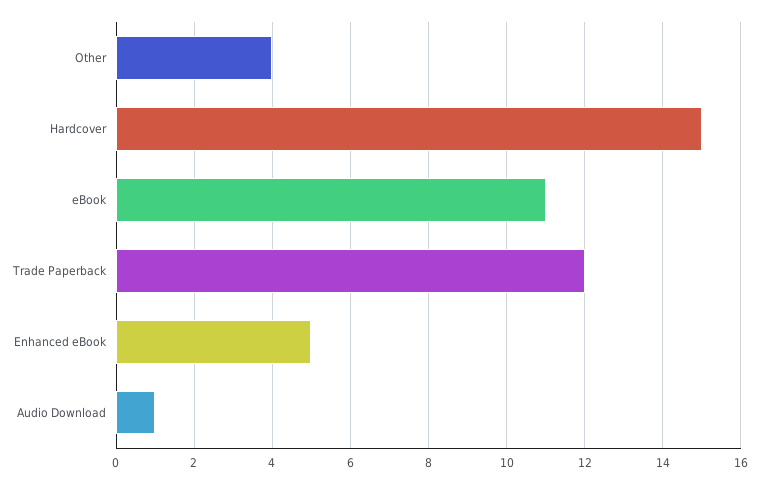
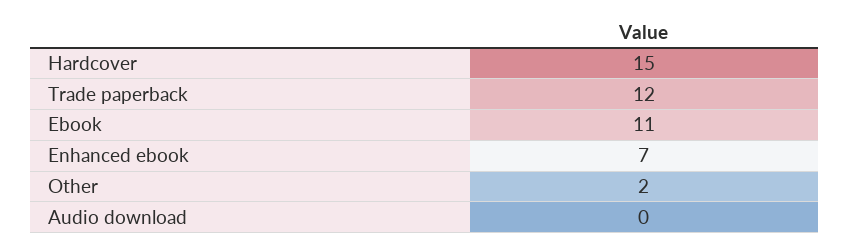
Other: 4 -> 2
Enhanced eBook: 5 -> 7
Audio Download: 1 -> 0

